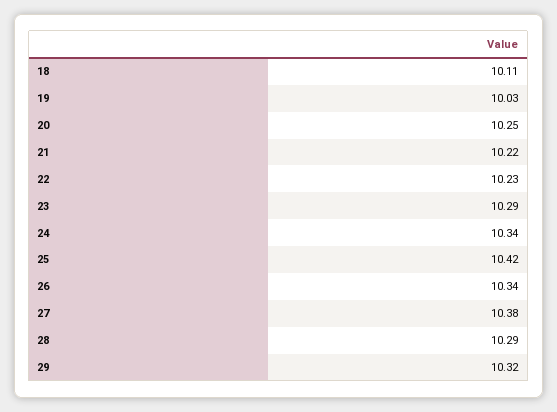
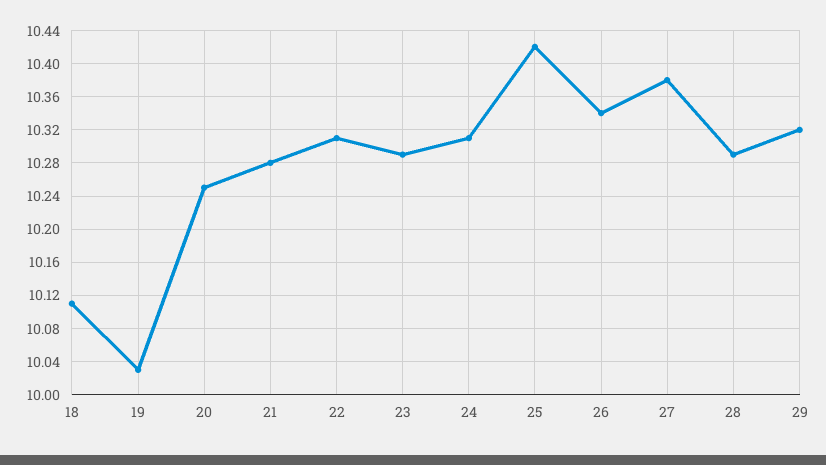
21: 10.22 -> 10.28
22: 10.23 -> 10.31
24: 10.34 -> 10.31

